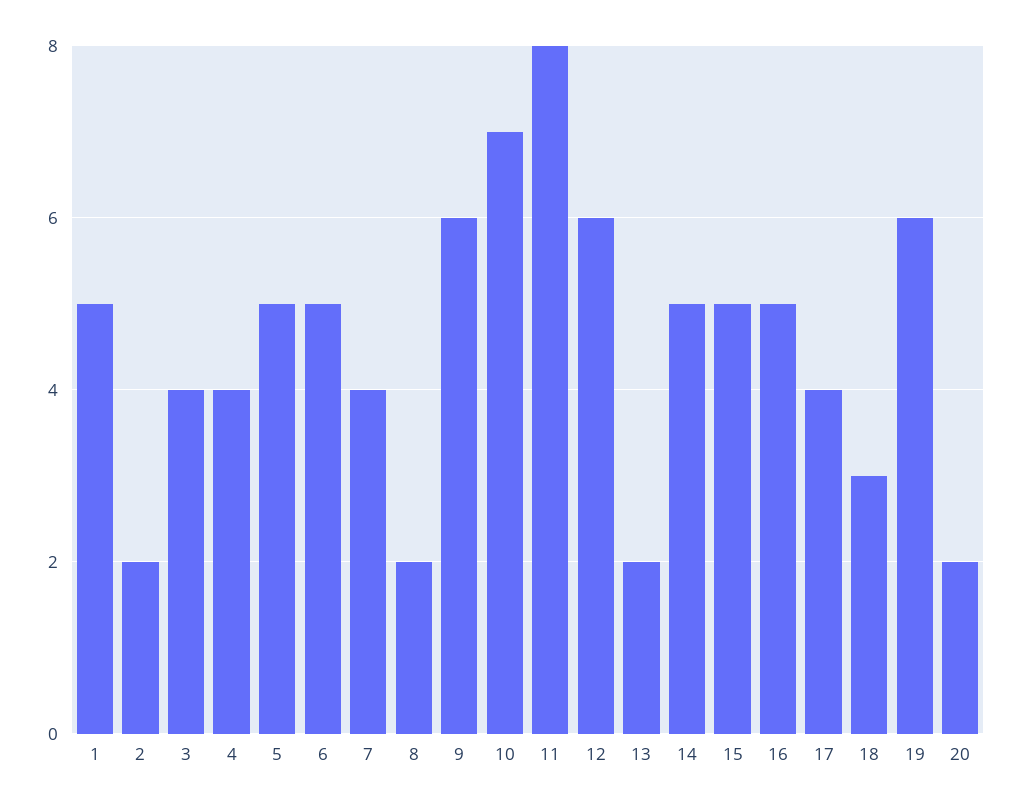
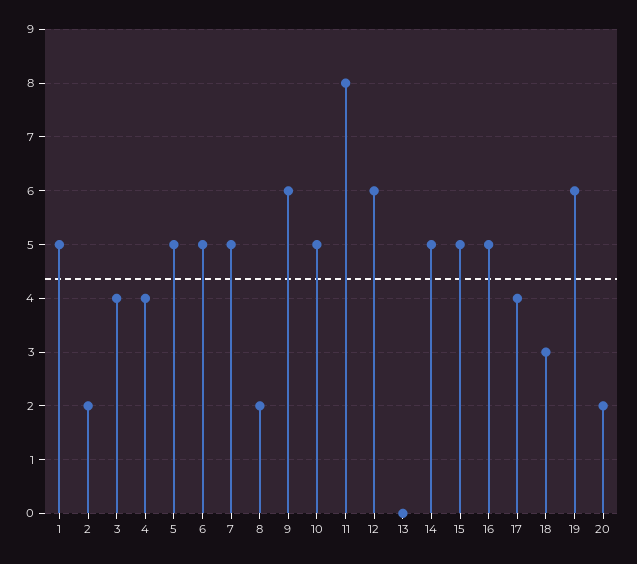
7: 4 -> 5
10: 7 -> 5
13: 2 -> 0

